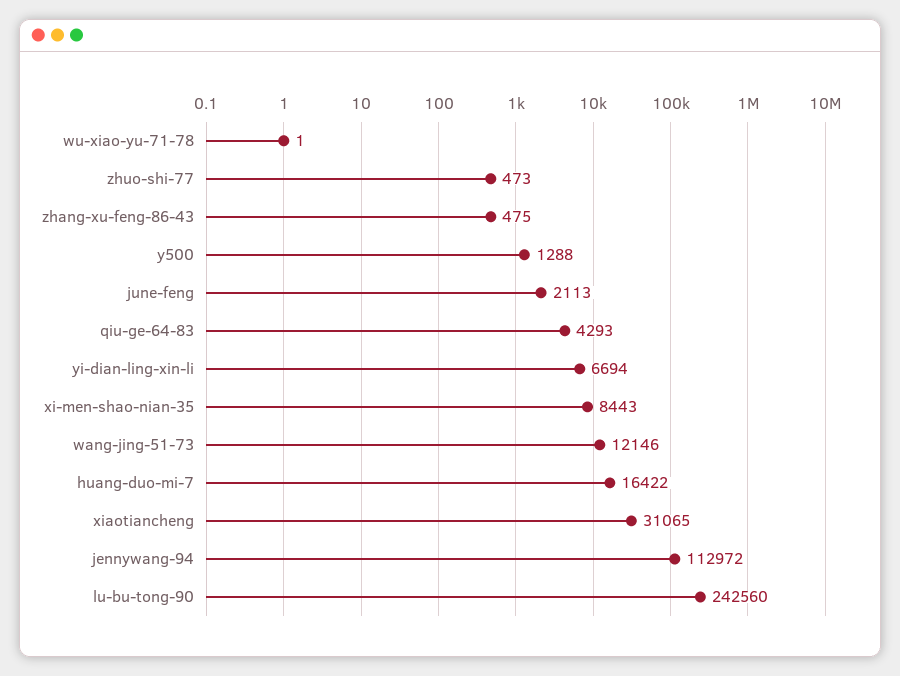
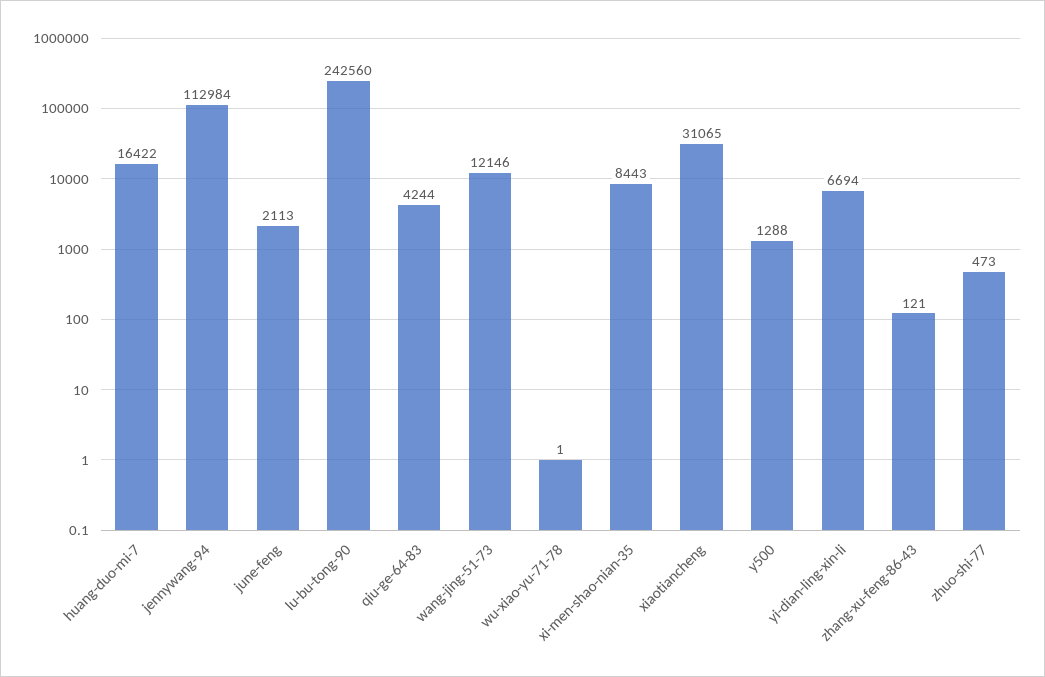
zhang-xu-feng-86-43: 475 -> 121
qiu-ge-64-83: 4293 -> 4244
jennywang-94: 112972 -> 112984

